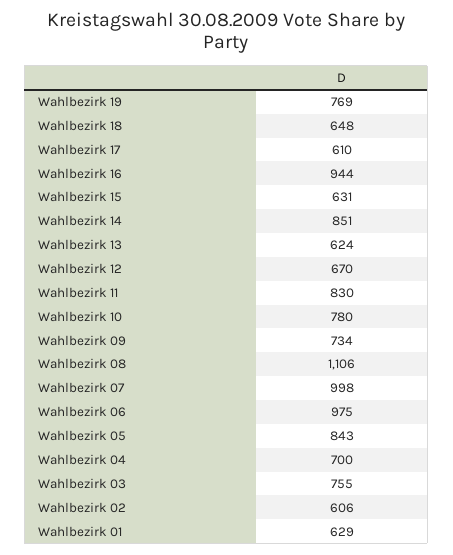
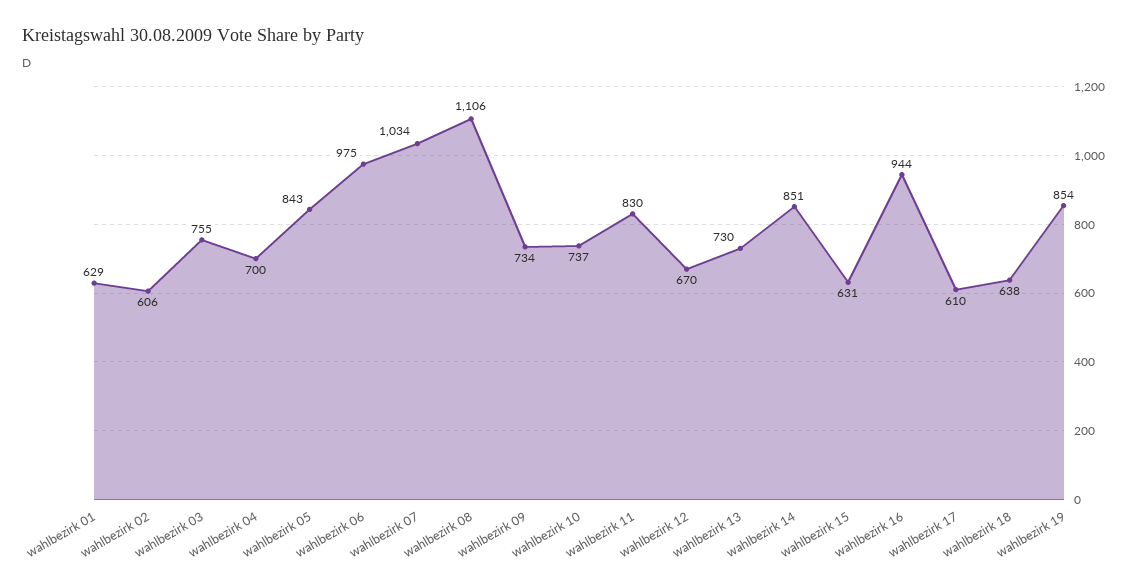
Wahlbezirk 19: 769 -> 854
Wahlbezirk 18: 648 -> 638
Wahlbezirk 13: 624 -> 730
Wahlbezirk 10: 780 -> 737
Wahlbezirk 07: 998 -> 1034

